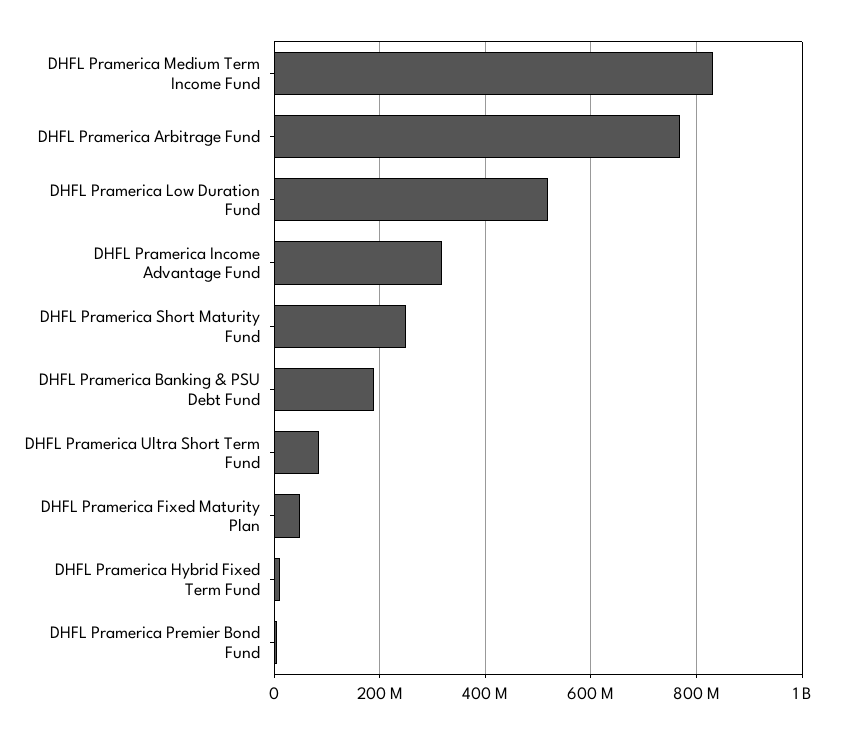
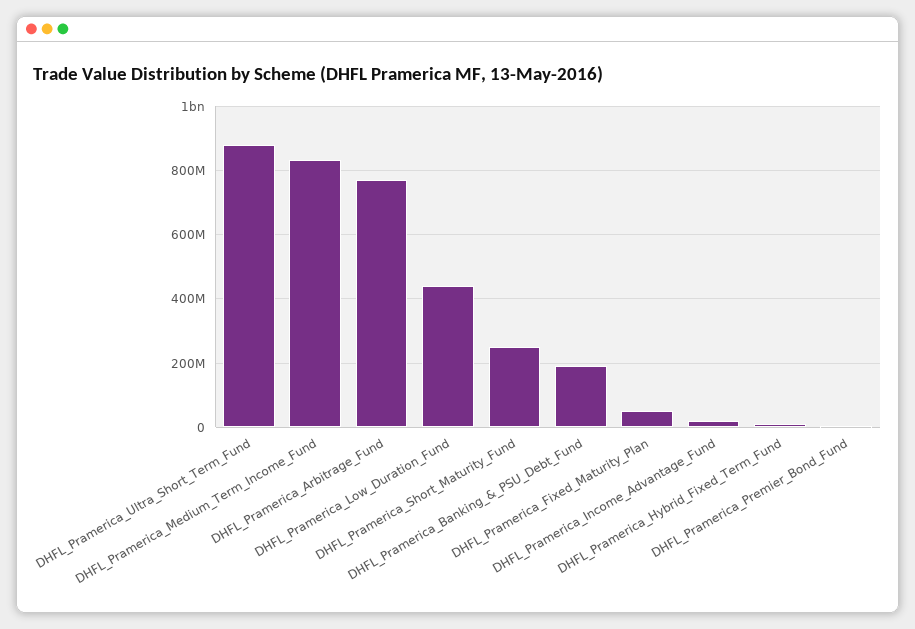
DHFL Pramerica Low Duration Fund: 520000000 -> 440000000
DHFL Pramerica Income Advantage Fund: 320000000 -> 20000000
DHFL Pramerica Ultra Short Term Fund: 80000000 -> 880000000

